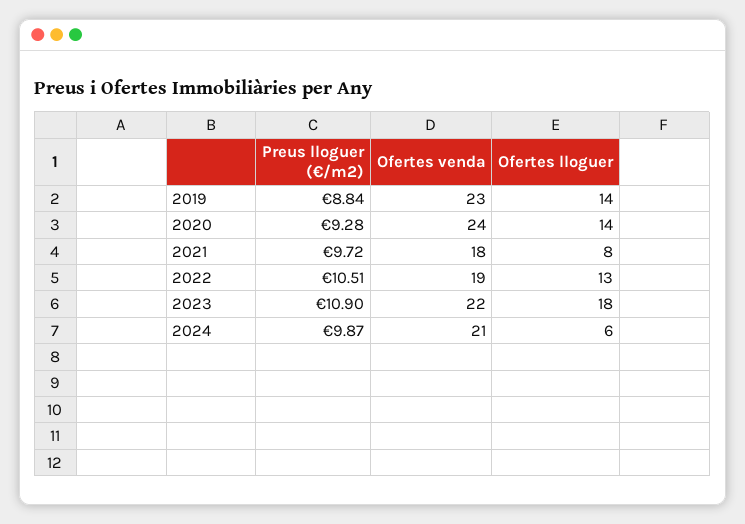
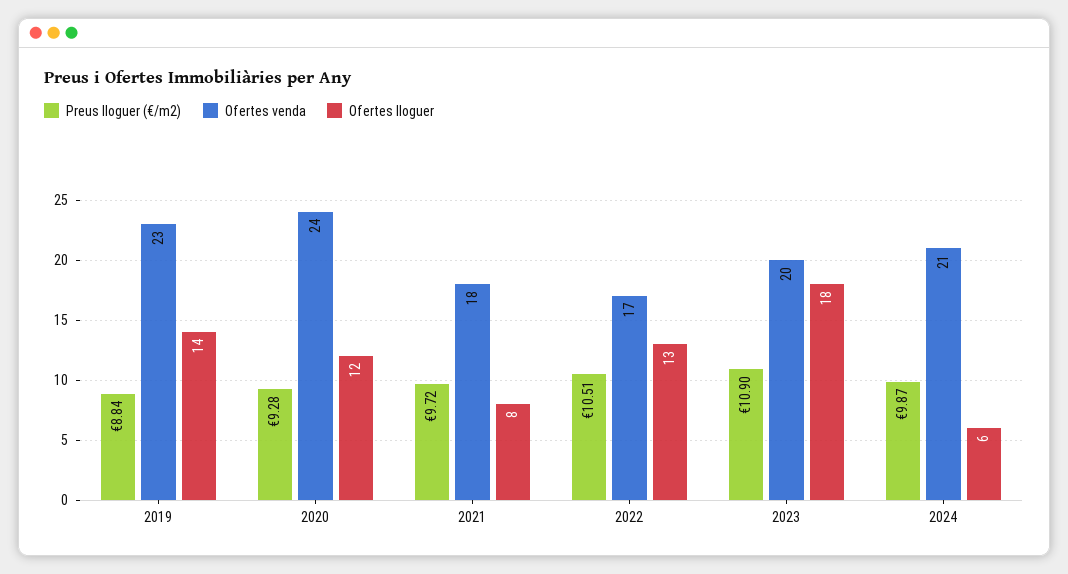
Ofertes lloguer, 2020: 14 -> 12
Ofertes venda, 2022: 19 -> 17
Ofertes venda, 2023: 22 -> 20

